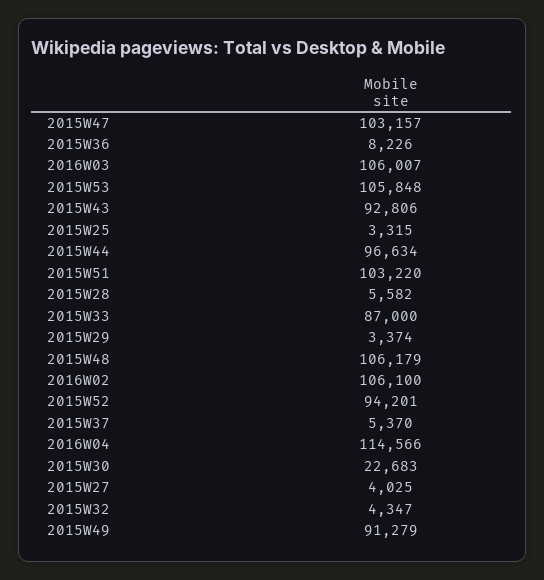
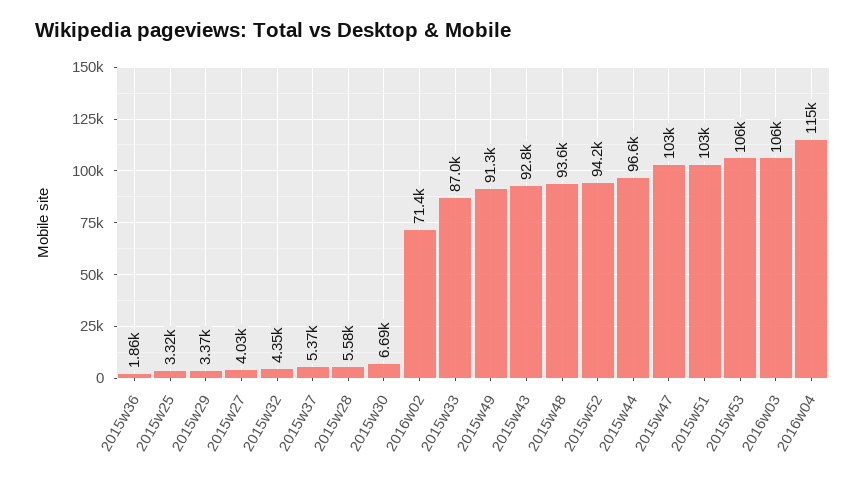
2015W36: 8226 -> 1860
2015W48: 106179 -> 93600
2016W02: 106100 -> 71400
2015W30: 22683 -> 6690

